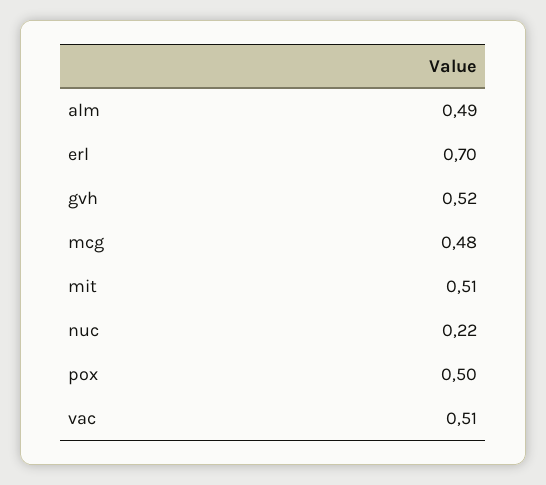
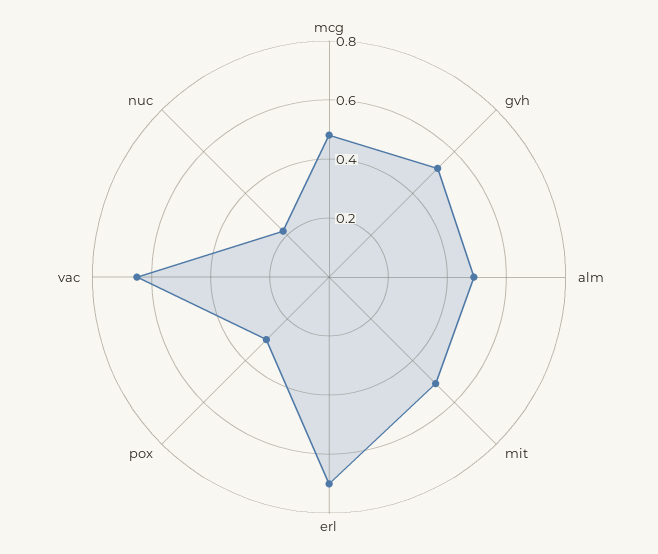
pox: 0.5 -> 0.3
vac: 0.51 -> 0.65

